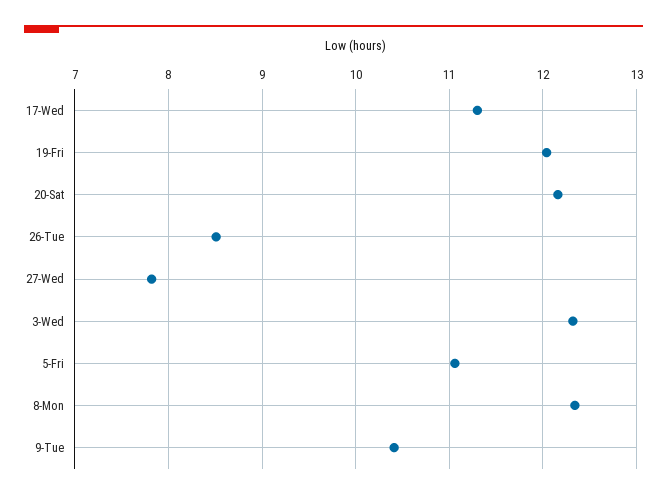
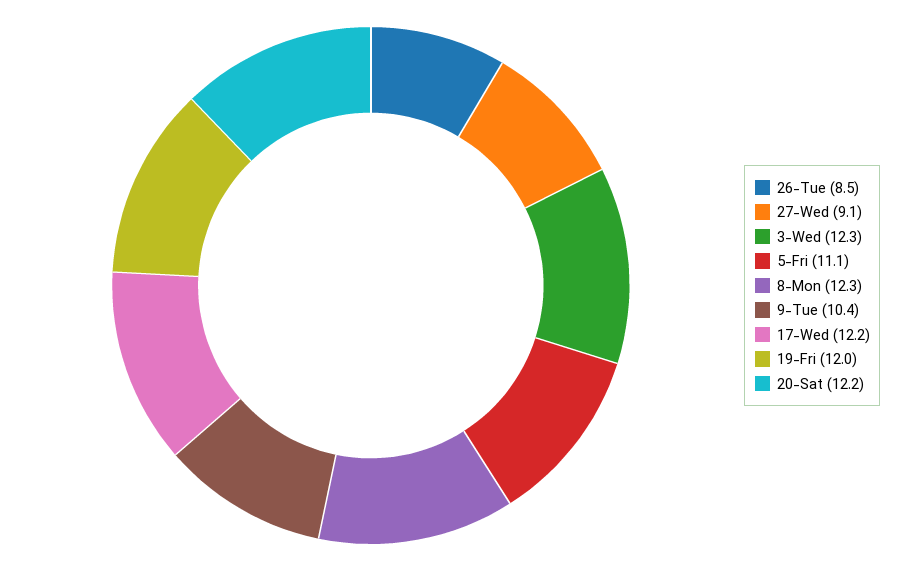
17-Wed: 11.3 -> 12.2
27-Wed: 7.8 -> 9.1

